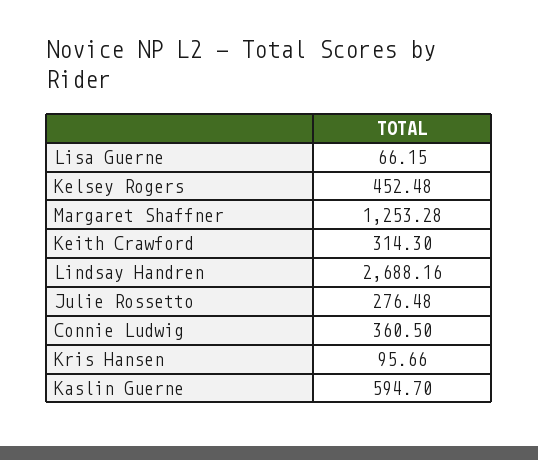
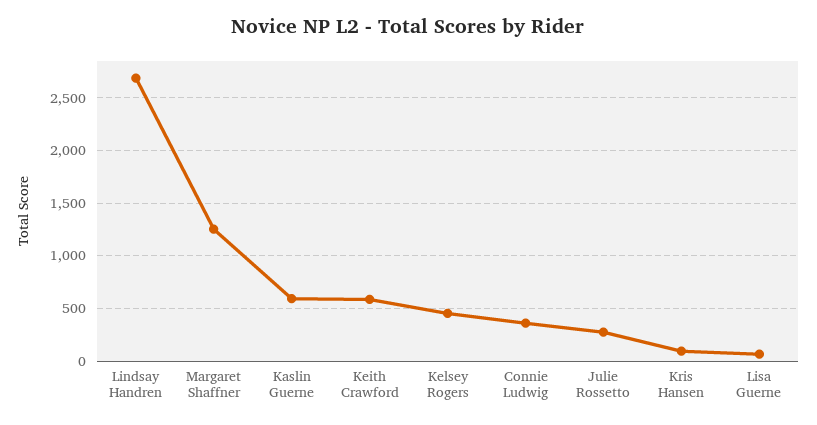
Keith Crawford: 314.3 -> 600

